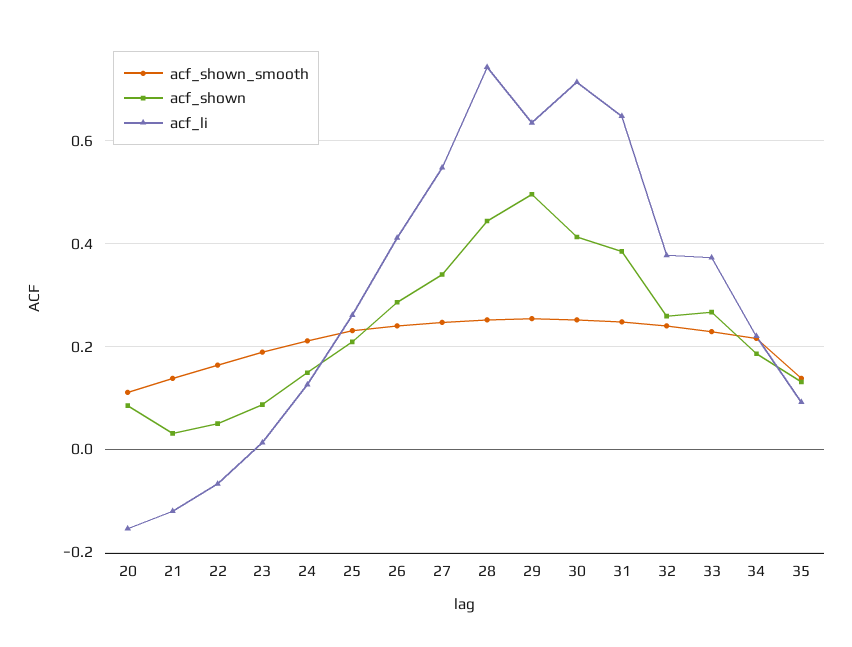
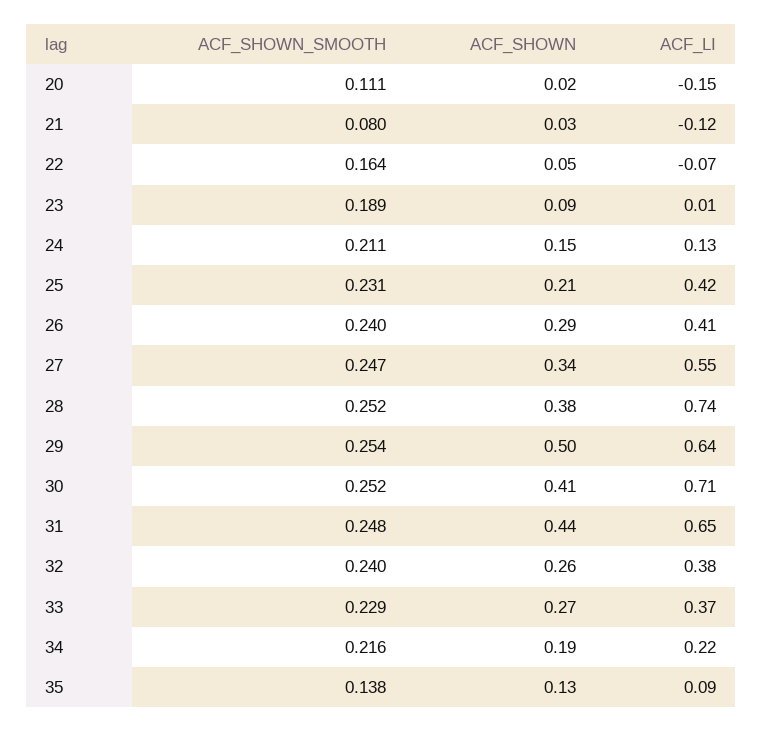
acf_shown, 20: 0.08 -> 0.02
acf_shown_smooth, 21: 0.14 -> 0.08
acf_li, 25: 0.26 -> 0.42
acf_shown, 28: 0.44 -> 0.38
acf_shown, 31: 0.38 -> 0.44

